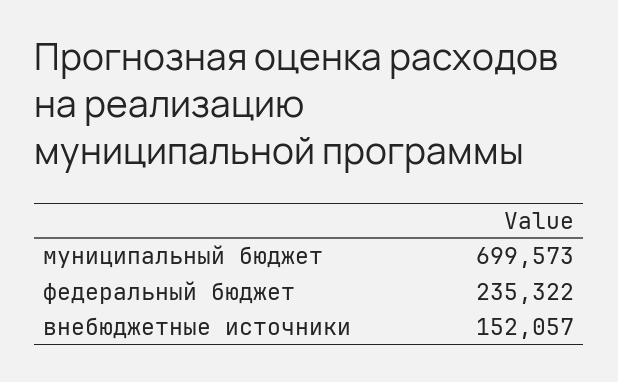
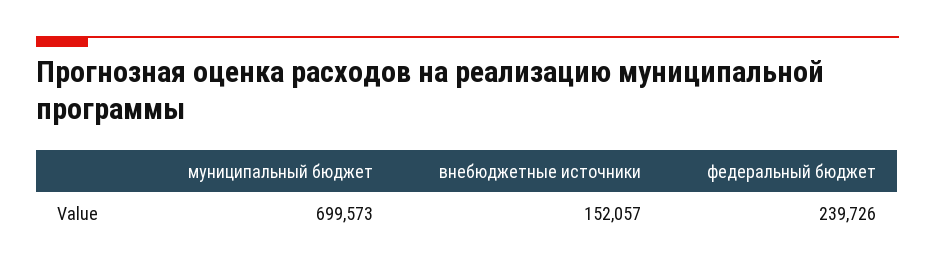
федеральный бюджет: 235322 -> 239726

